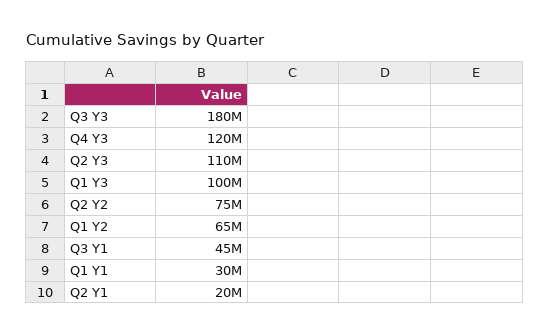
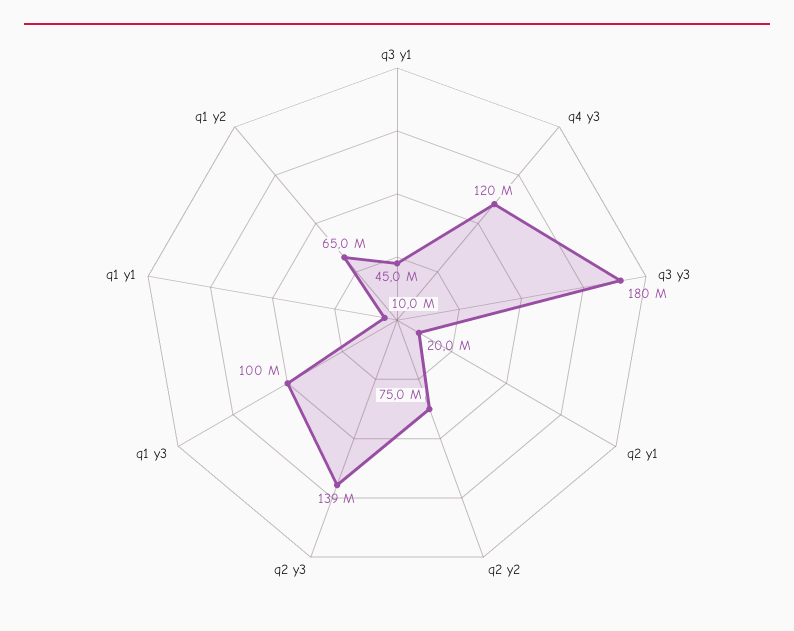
Q2 Y3: 110000000 -> 139000000
Q1 Y1: 30000000 -> 10000000

